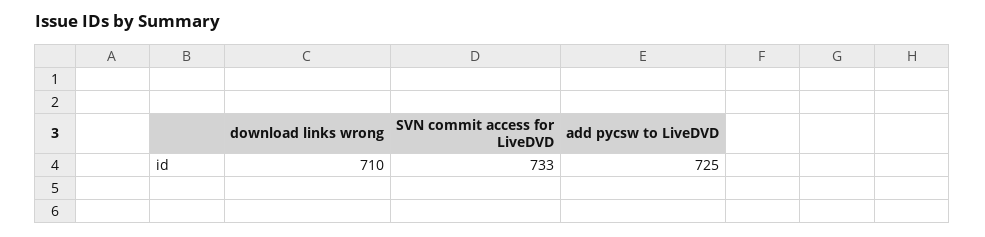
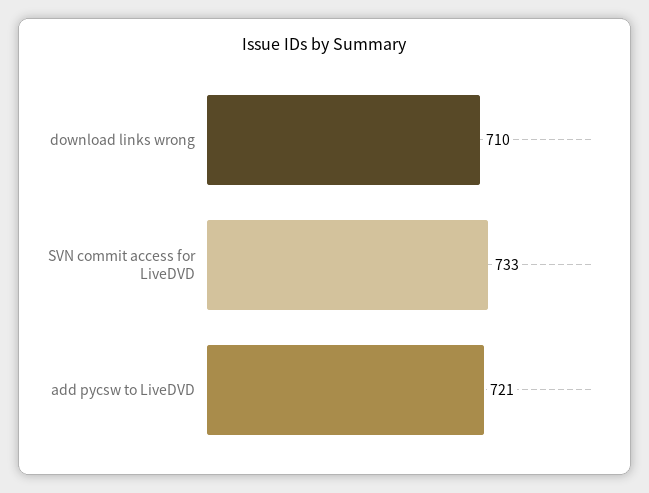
add pycsw to LiveDVD: 725 -> 721

